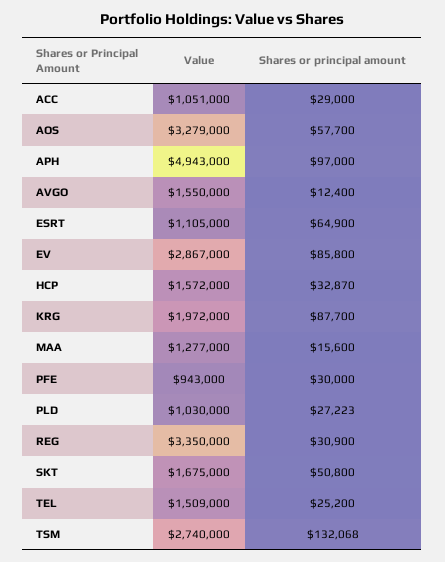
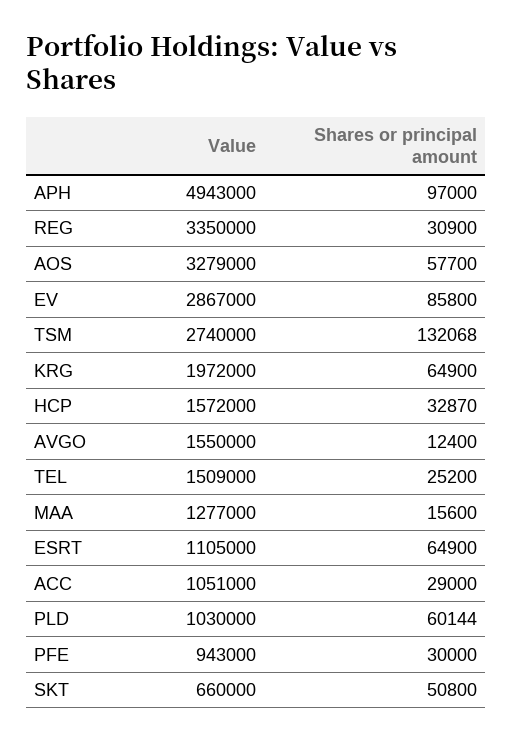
Shares or principal amount, KRG: 87700 -> 64900
Shares or principal amount, PLD: 27223 -> 60144
Value, SKT: 1675000 -> 660000

